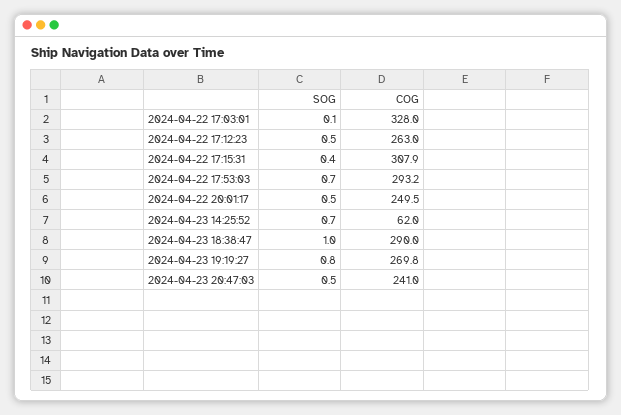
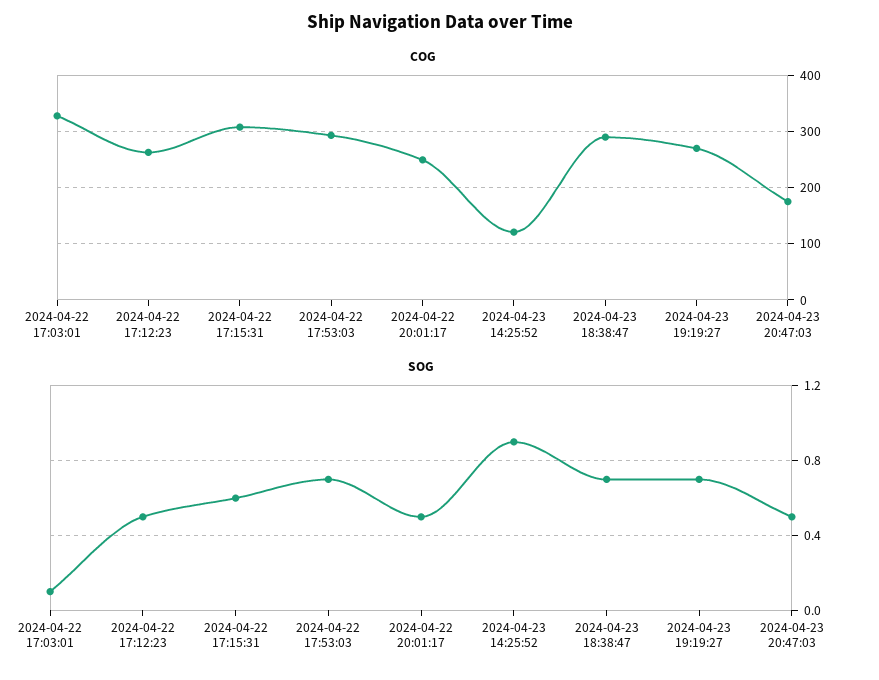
SOG, 2024-04-22 17:15:31: 0.4 -> 0.6
SOG, 2024-04-23 14:25:52: 0.7 -> 0.9
COG, 2024-04-23 14:25:52: 62 -> 120
SOG, 2024-04-23 18:38:47: 1 -> 0.7
SOG, 2024-04-23 19:19:27: 0.8 -> 0.7
COG, 2024-04-23 20:47:03: 241 -> 180

